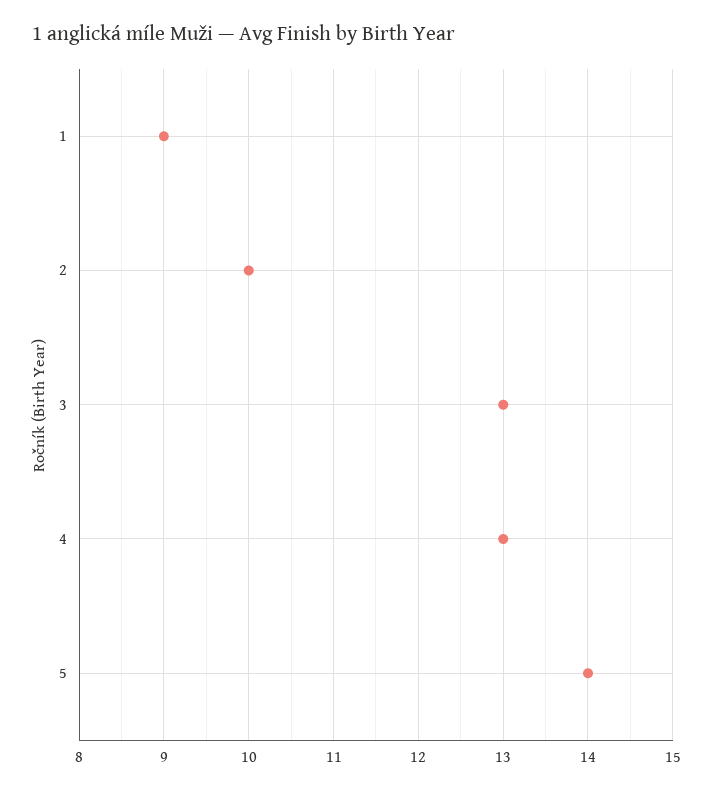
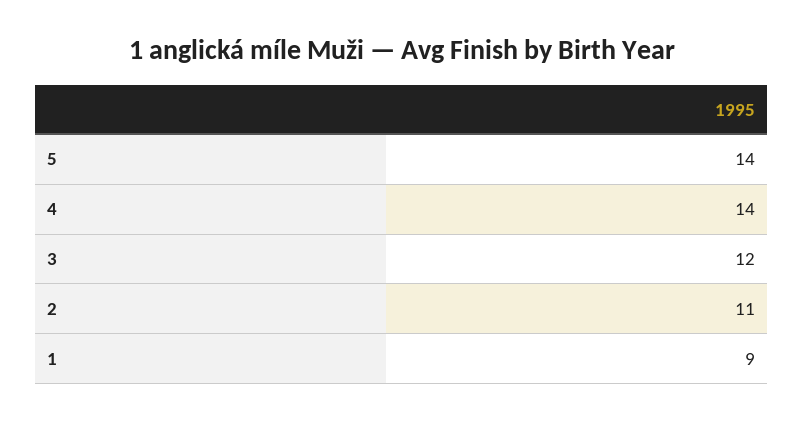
2: 10 -> 11
3: 13 -> 12
4: 13 -> 14

